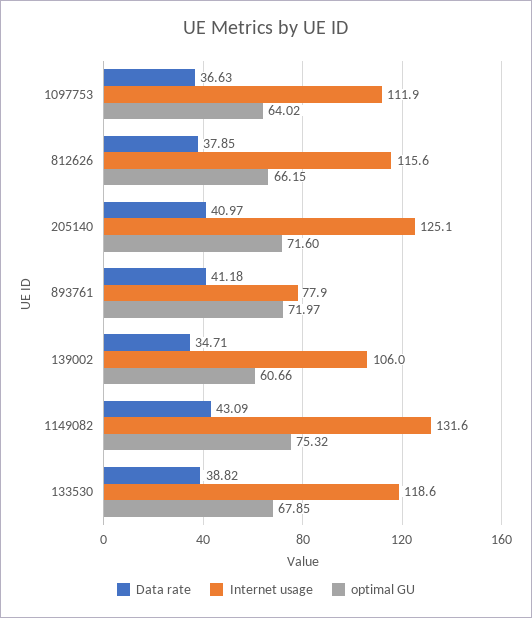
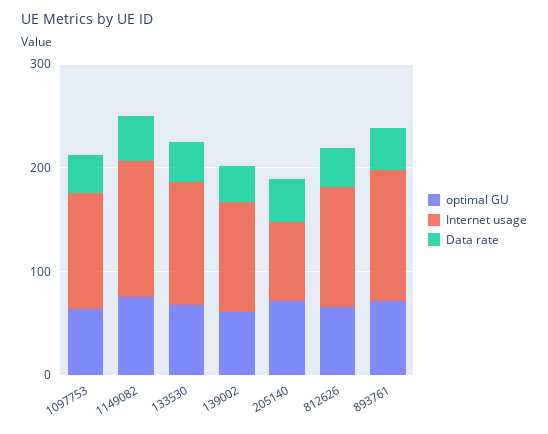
Internet usage, 205140: 125.1 -> 80
Internet usage, 893761: 77.9 -> 120

